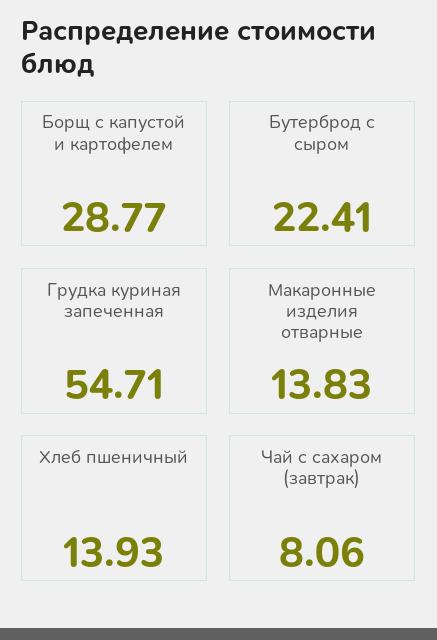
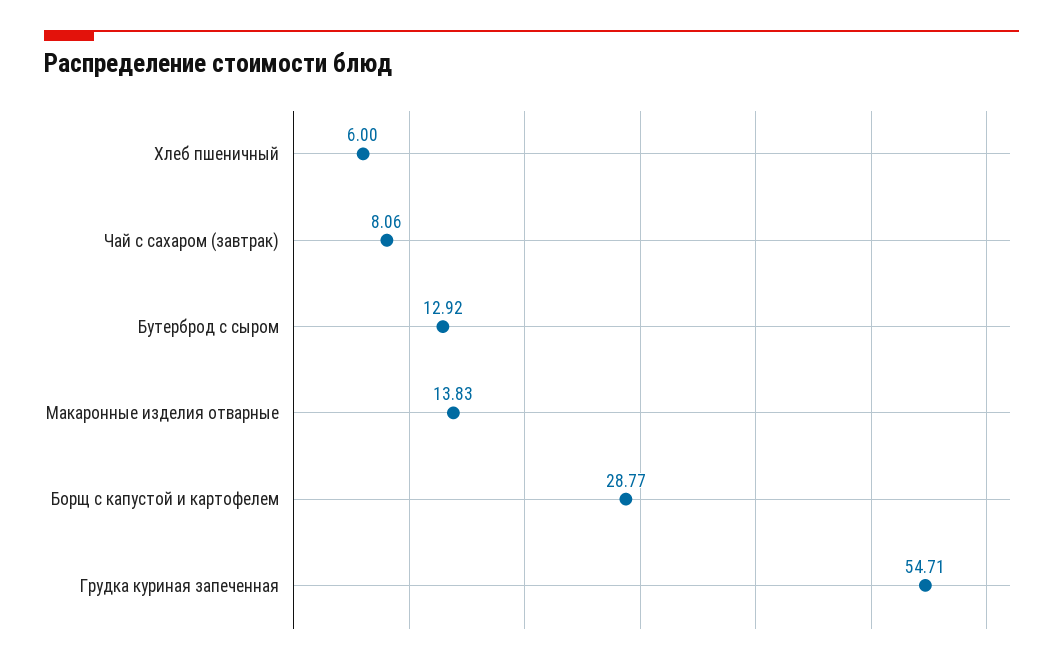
Бутерброд с сыром: 22.41 -> 12.92
Хлеб пшеничный: 13.93 -> 6

